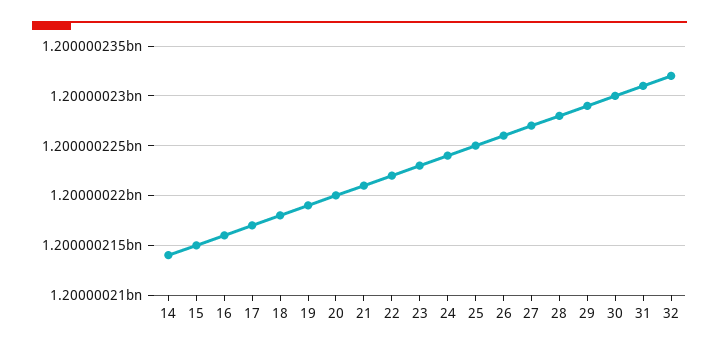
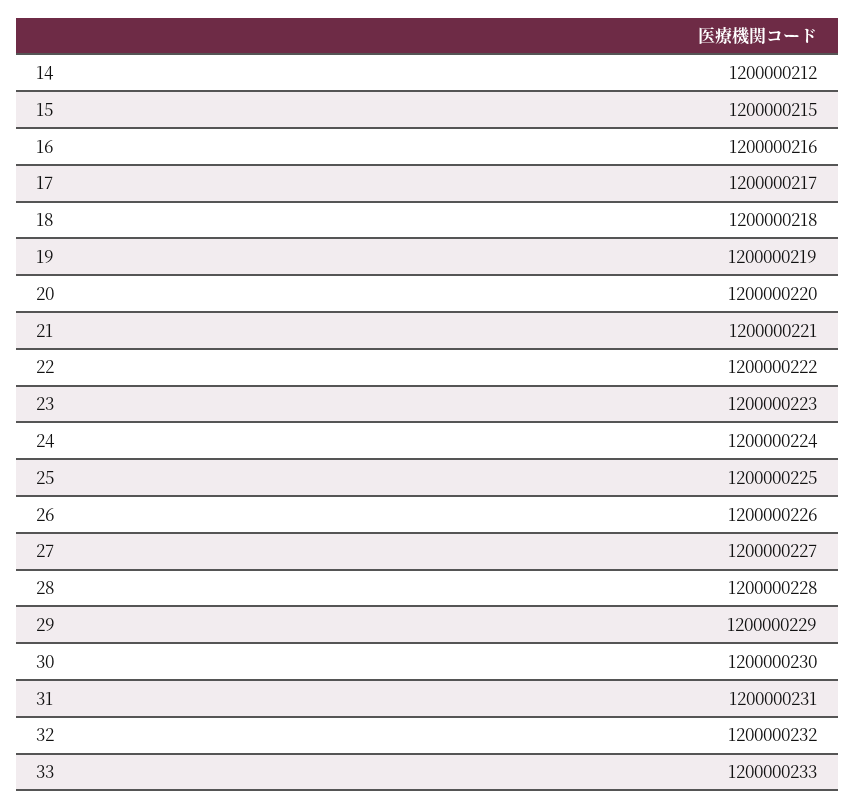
14: 1200000214 -> 1200000212
33: none -> 1200000233

